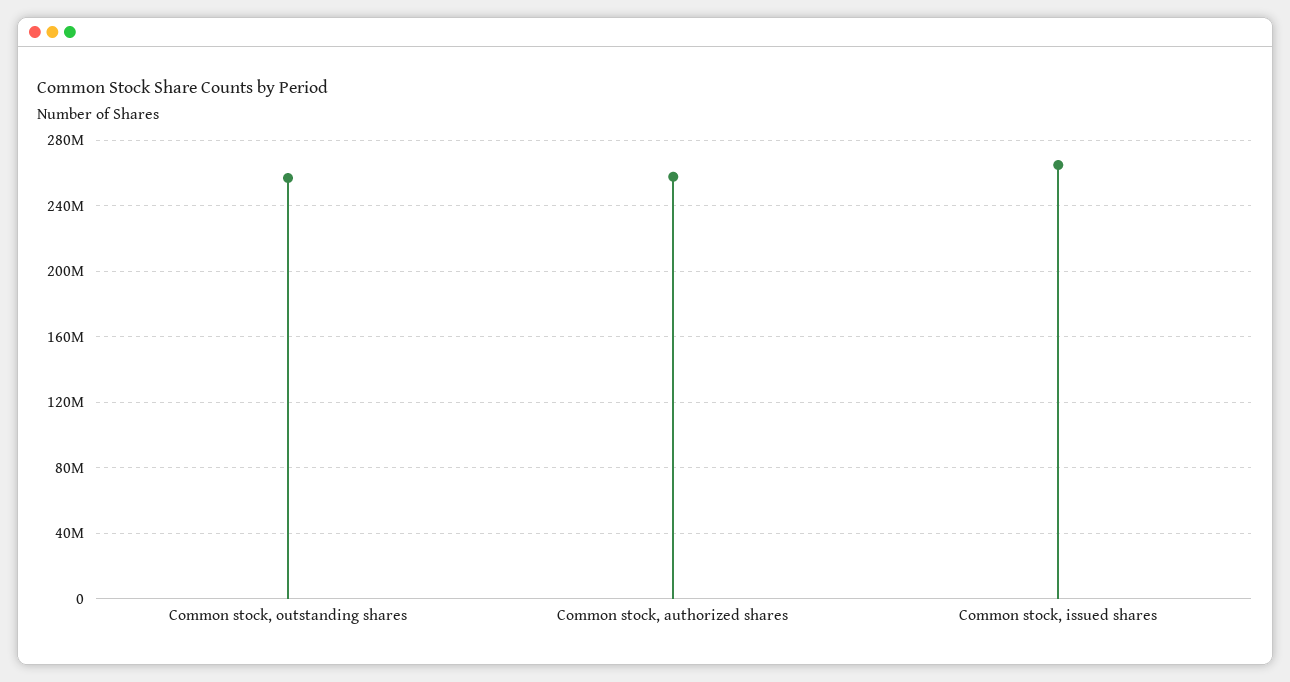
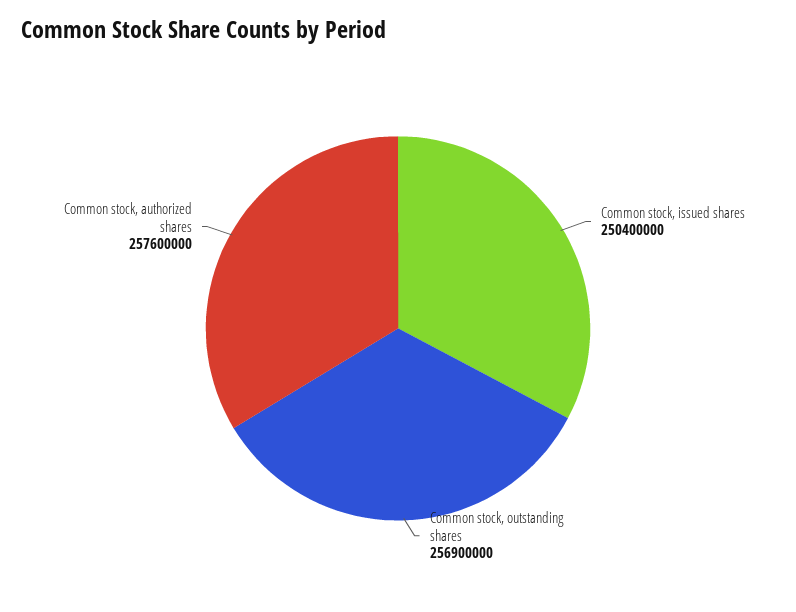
Common stock, issued shares: 265000000 -> 250400000

